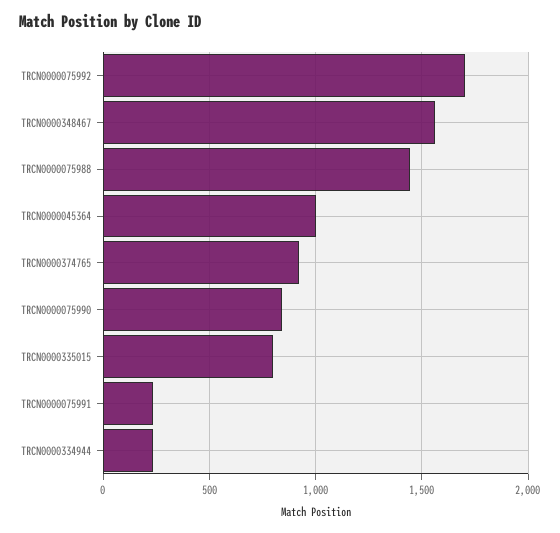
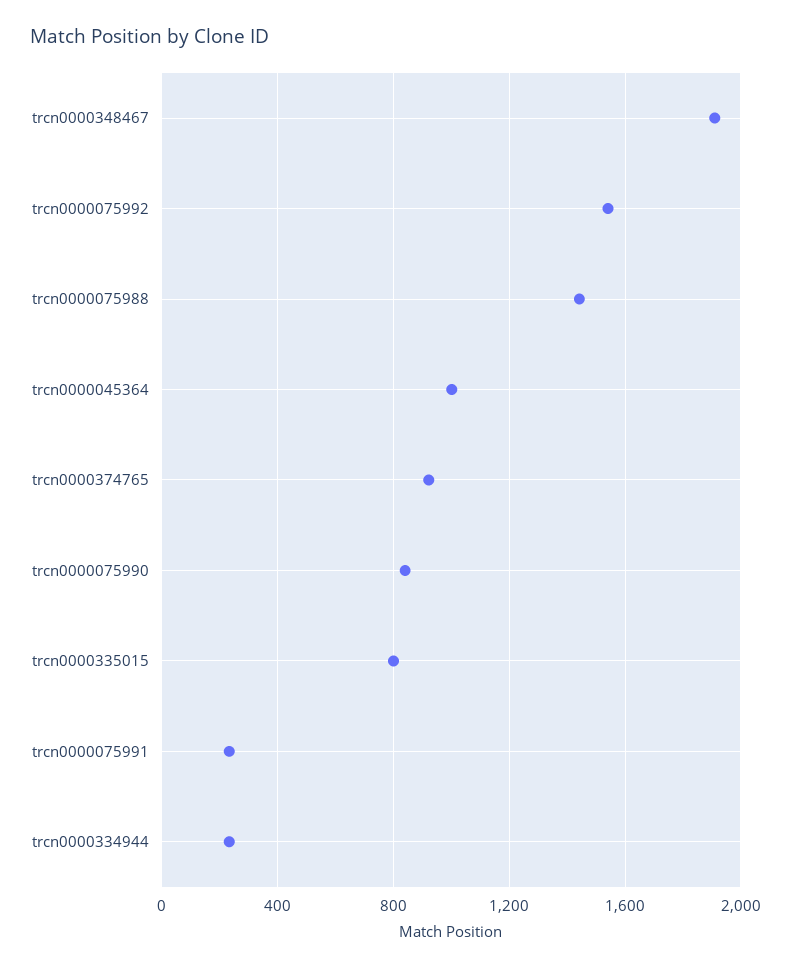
TRCN0000075992: 1700 -> 1550
TRCN0000348467: 1550 -> 1900

